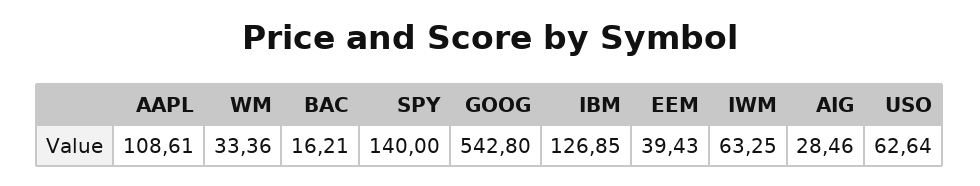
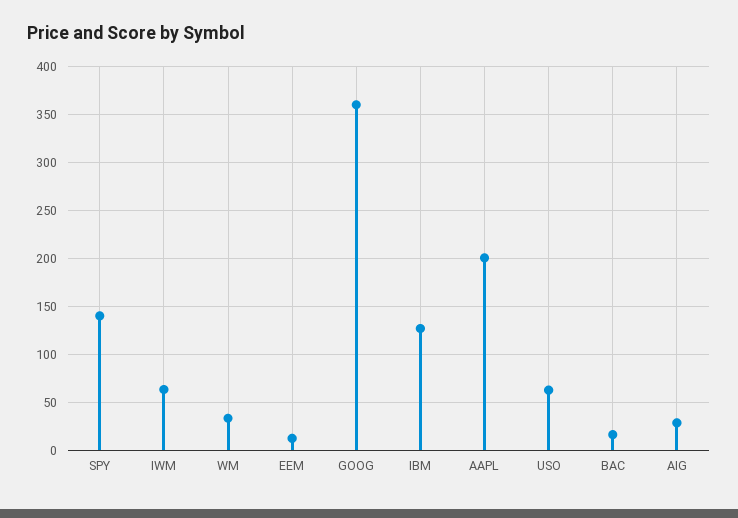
AAPL: 108.61 -> 200
GOOG: 542.8 -> 360
EEM: 39.43 -> 10

